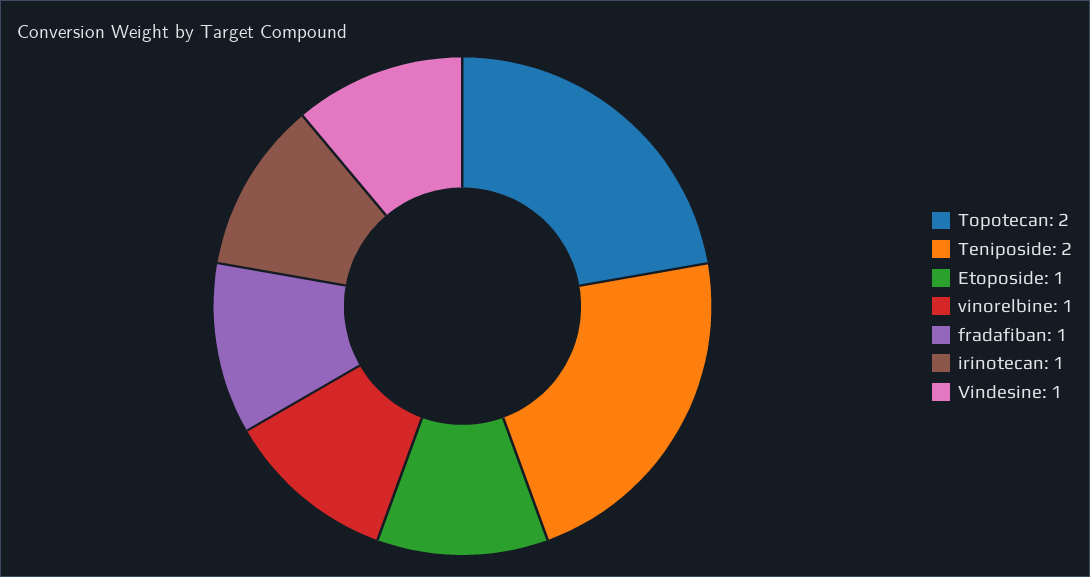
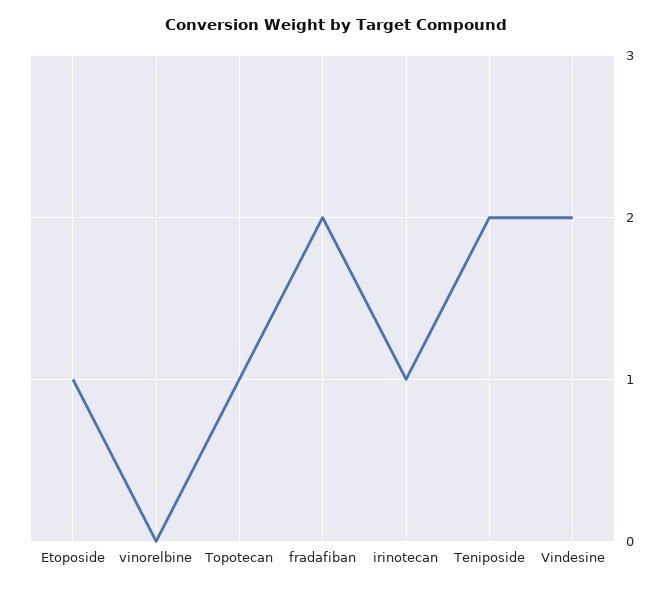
Topotecan: 2 -> 1
vinorelbine: 1 -> 0
fradafiban: 1 -> 2
Vindesine: 1 -> 2

